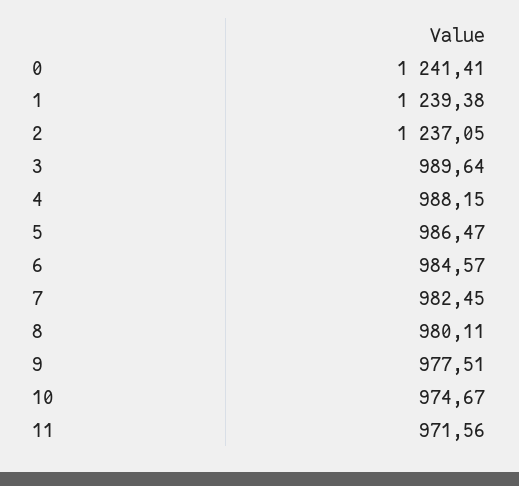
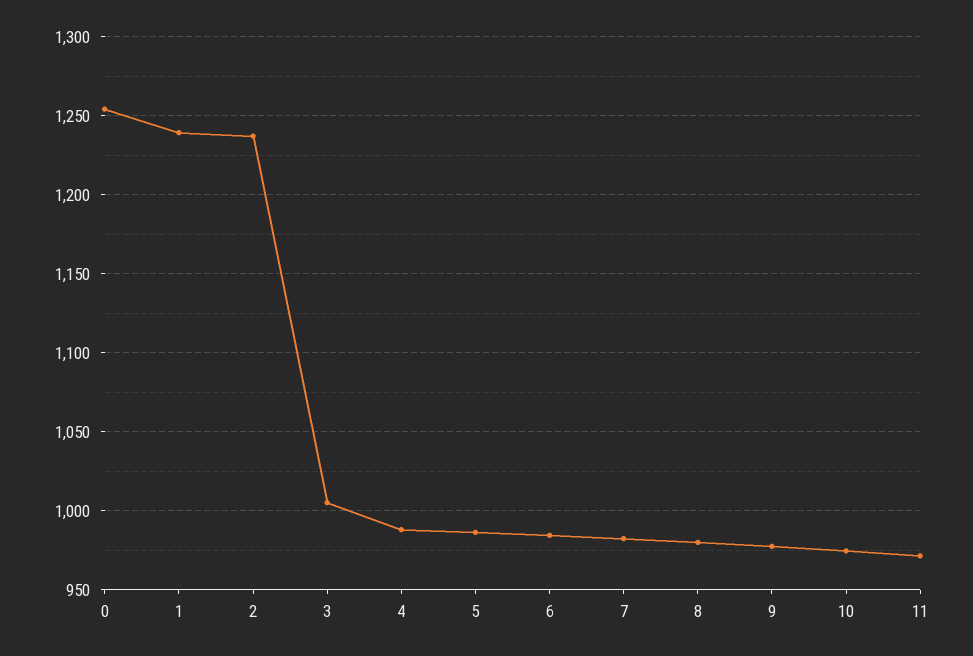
0: 1241.41 -> 1255
3: 989.64 -> 1005

